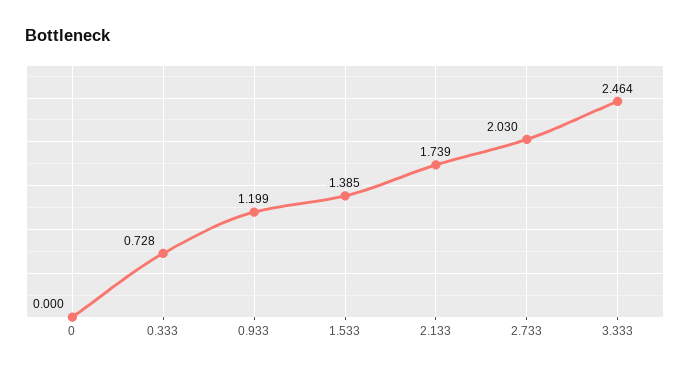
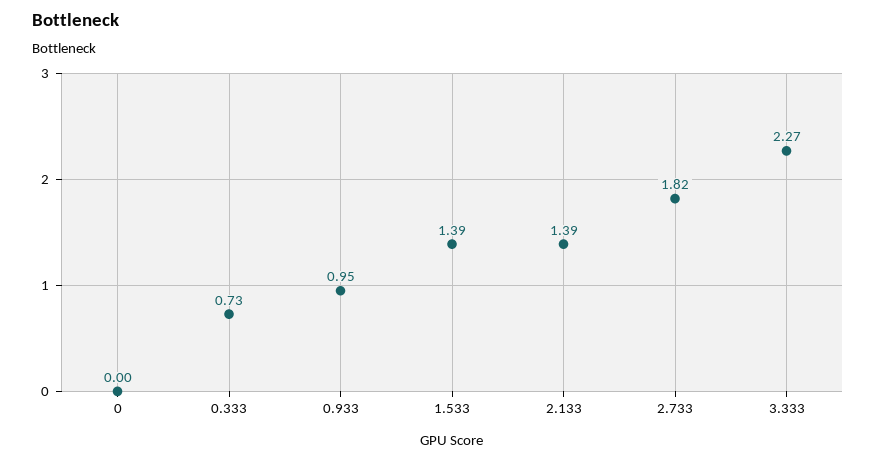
0.933: 1.199 -> 0.95
2.133: 1.739 -> 1.39
2.733: 2.03 -> 1.82
3.333: 2.464 -> 2.27

